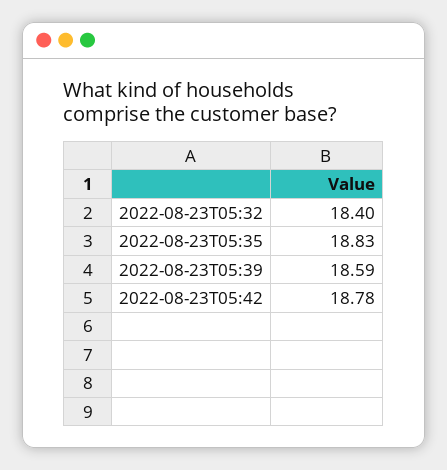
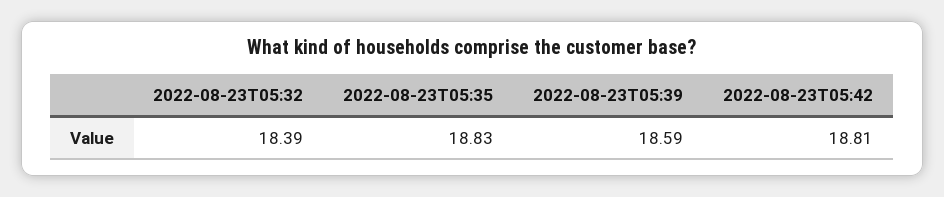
2022-08-23T05:32: 18.4 -> 18.39
2022-08-23T05:42: 18.78 -> 18.81

